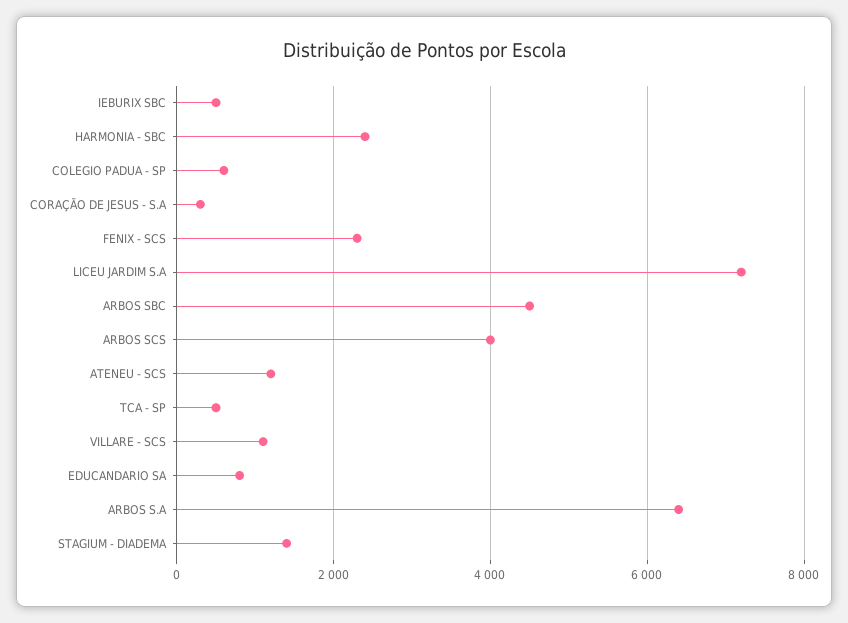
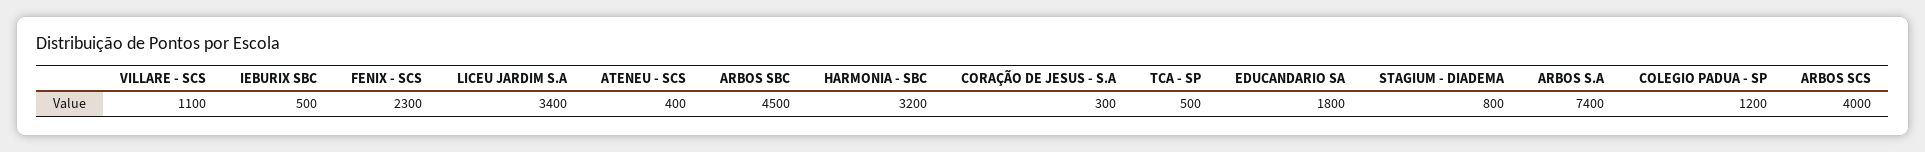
HARMONIA - SBC: 2400 -> 3200
COLEGIO PADUA - SP: 600 -> 1200
LICEU JARDIM S.A: 7200 -> 3400
ATENEU - SCS: 1200 -> 400
EDUCANDARIO SA: 800 -> 1800
ARBOS S.A: 6400 -> 7400
STAGIUM - DIADEMA: 1400 -> 800

